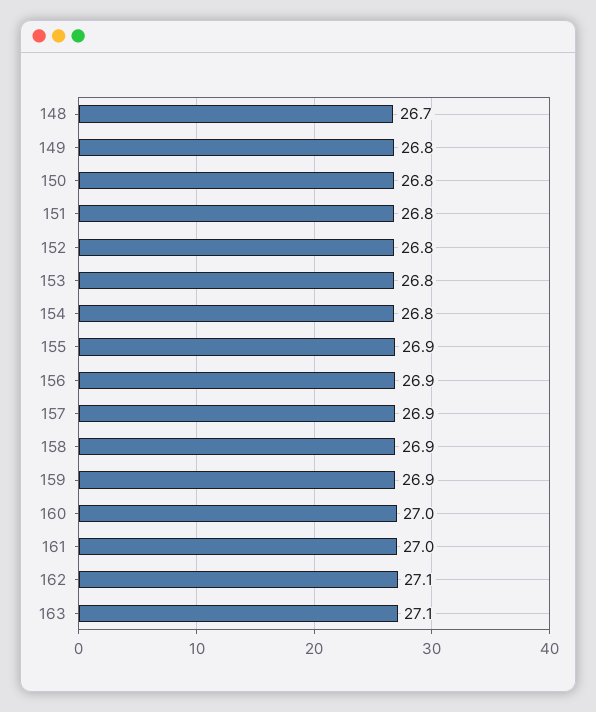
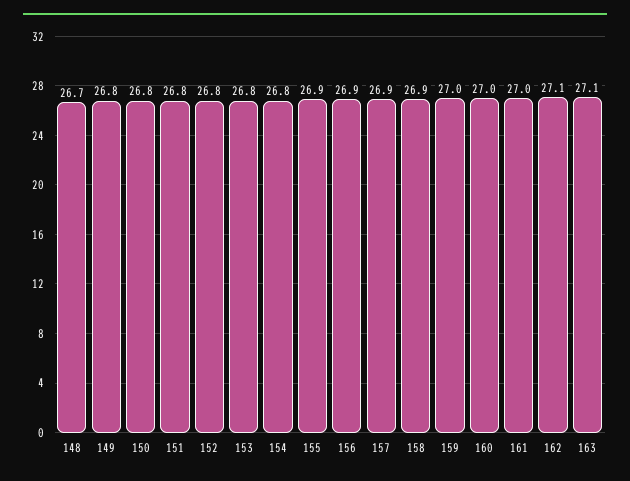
159: 26.9 -> 27

